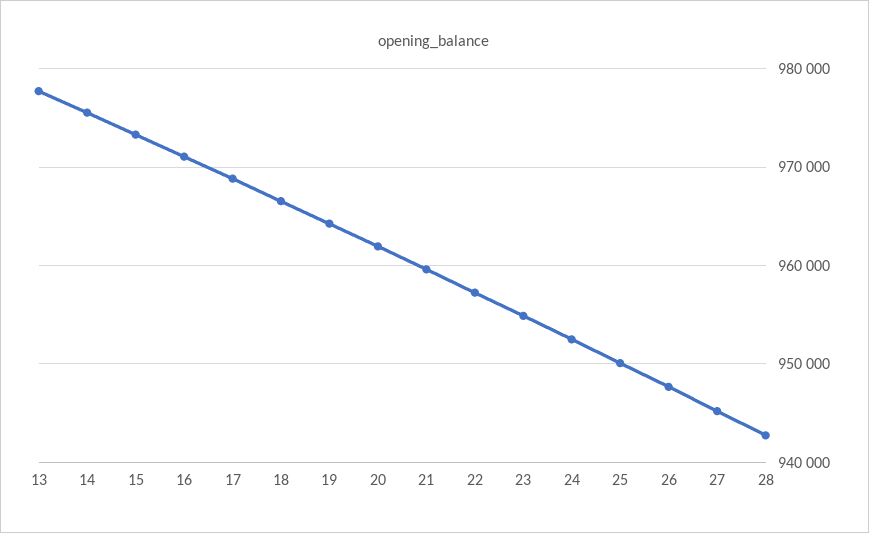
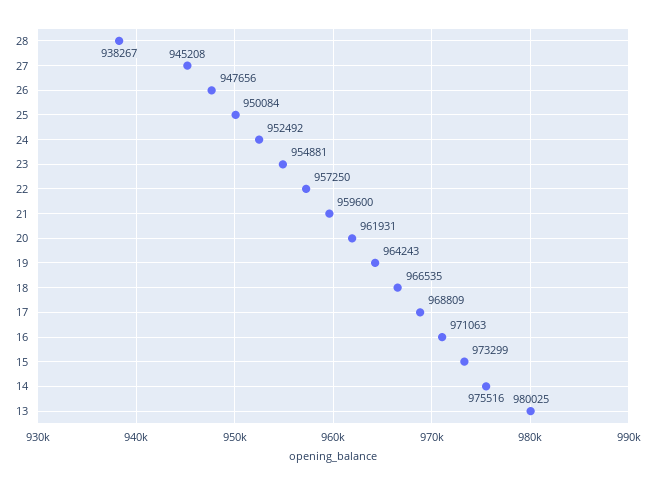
13: 978000 -> 980025
28: 943000 -> 938267

